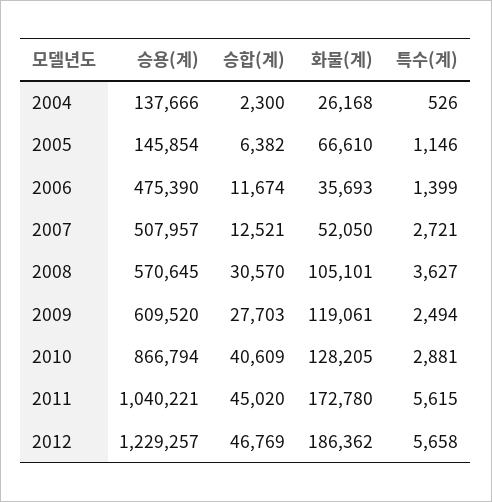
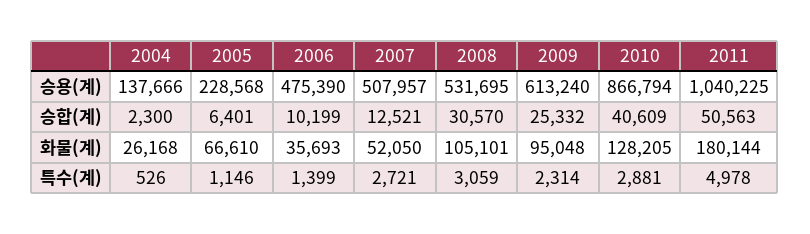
승용(계), 2005: 145854 -> 228568
승합(계), 2005: 6382 -> 6401
승합(계), 2006: 11674 -> 10199
승용(계), 2008: 570645 -> 531695
특수(계), 2008: 3627 -> 3059
승용(계), 2009: 609520 -> 613240
승합(계), 2009: 27703 -> 25332
화물(계), 2009: 119061 -> 95048
특수(계), 2009: 2494 -> 2314
승용(계), 2011: 1040221 -> 1040225
승합(계), 2011: 45020 -> 50563
화물(계), 2011: 172780 -> 180144
특수(계), 2011: 5615 -> 4978
승용(계), 2012: 1229257 -> none
승합(계), 2012: 46769 -> none
화물(계), 2012: 186362 -> none
특수(계), 2012: 5658 -> none

